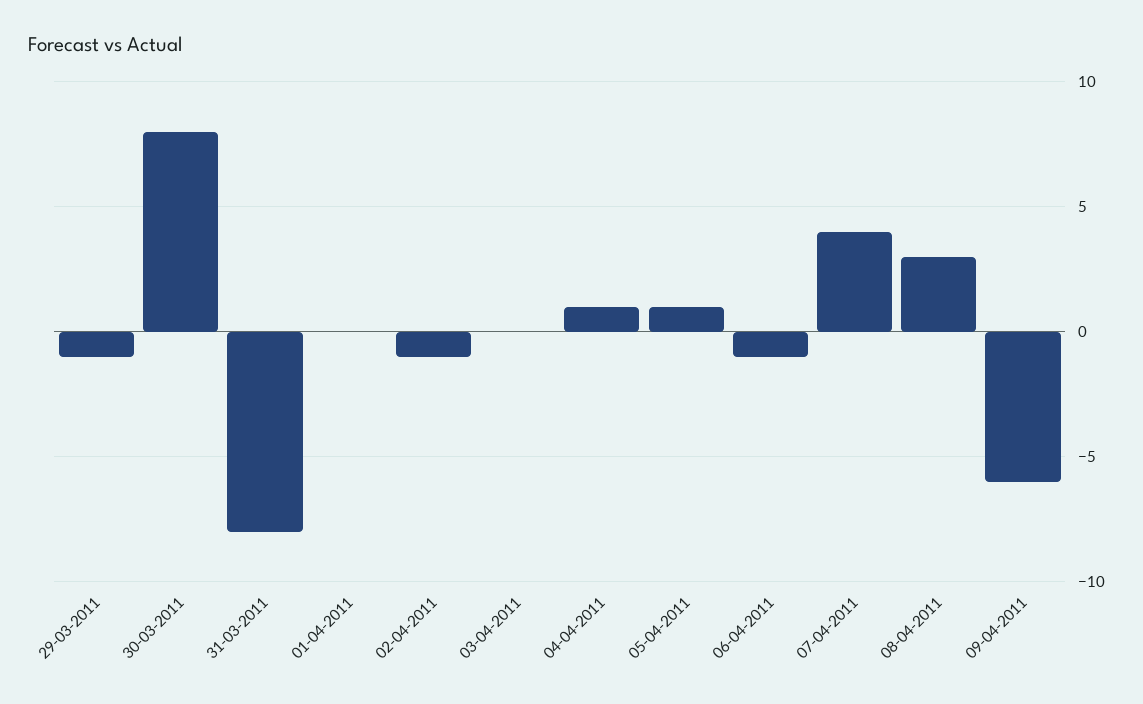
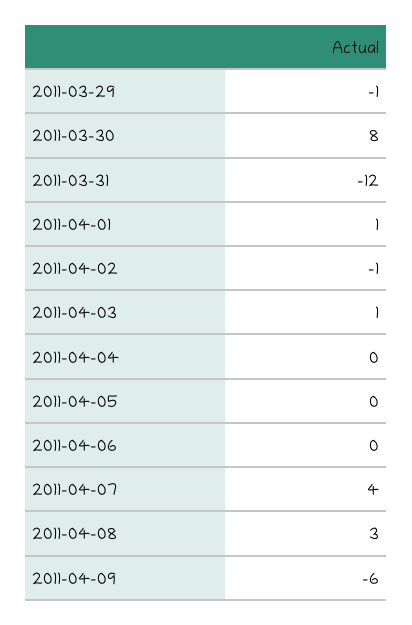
31-03-2011: -8 -> -12
01-04-2011: 0 -> 1
03-04-2011: 0 -> 1
04-04-2011: 1 -> 0
05-04-2011: 1 -> 0
06-04-2011: -1 -> 0

